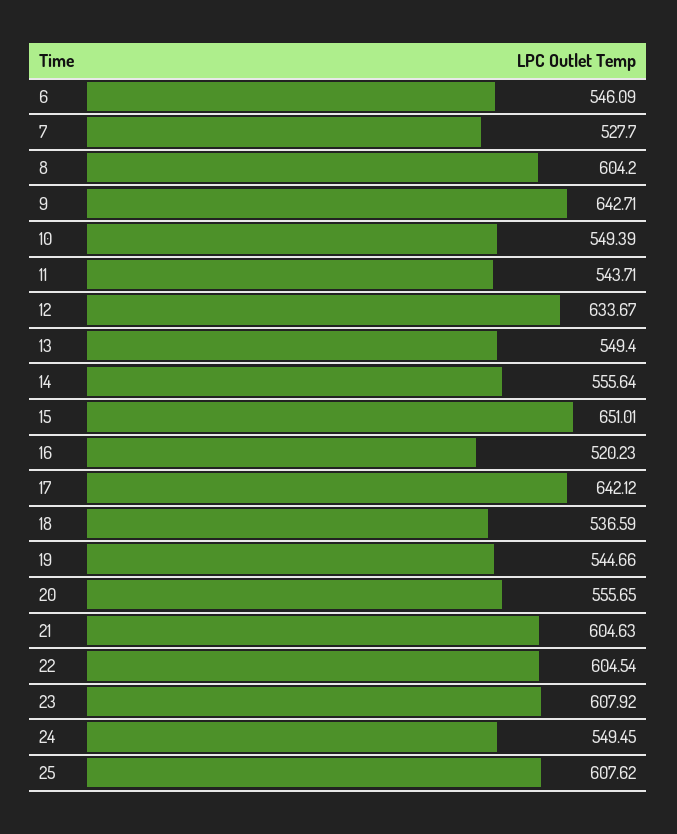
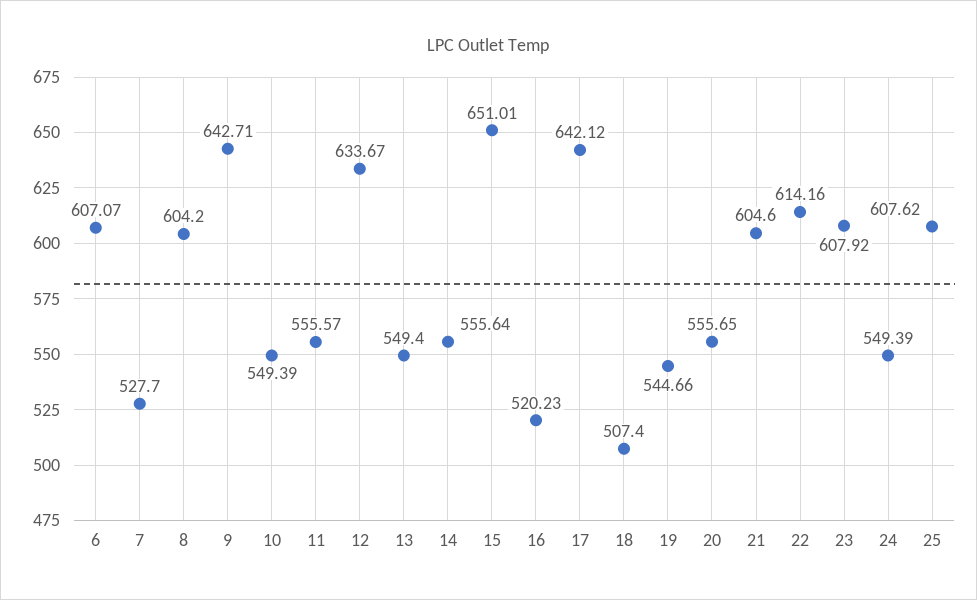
6: 546.09 -> 607.07
11: 543.71 -> 555.57
18: 536.59 -> 507.4
21: 604.63 -> 604.6
22: 604.54 -> 614.16
24: 549.45 -> 549.39

